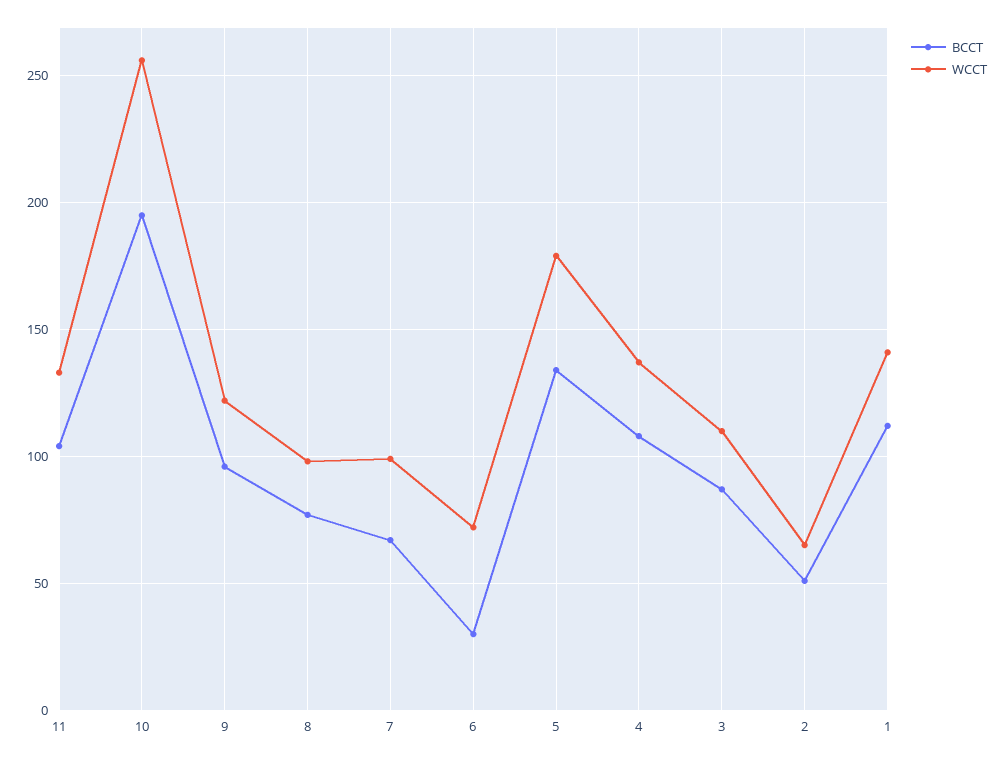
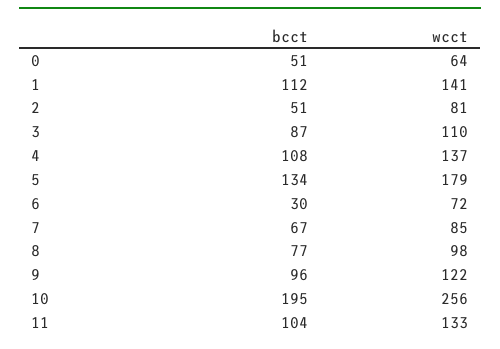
WCCT, 7: 100 -> 85
WCCT, 2: 65 -> 81
BCCT, 0: none -> 51
WCCT, 0: none -> 64

